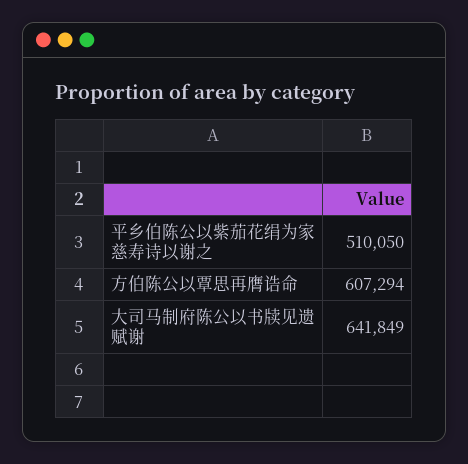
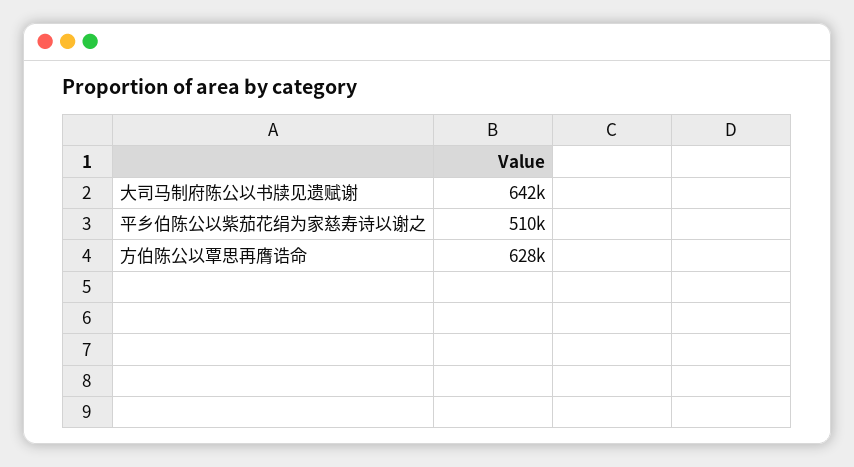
方伯陈公以覃思再膺诰命: 607294 -> 628000

